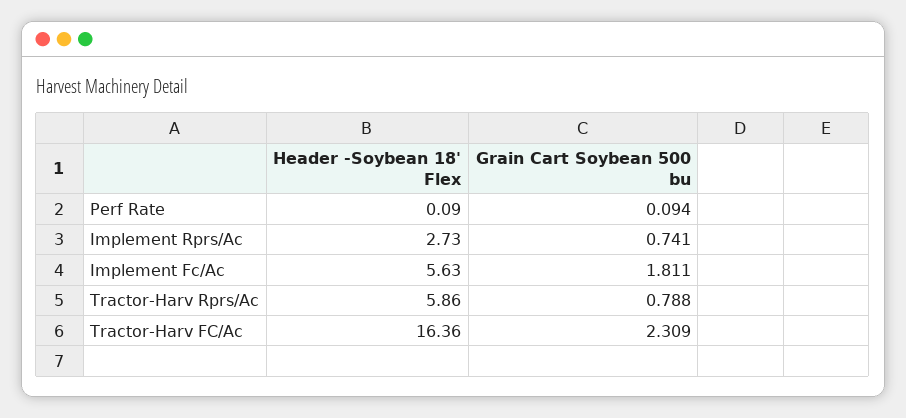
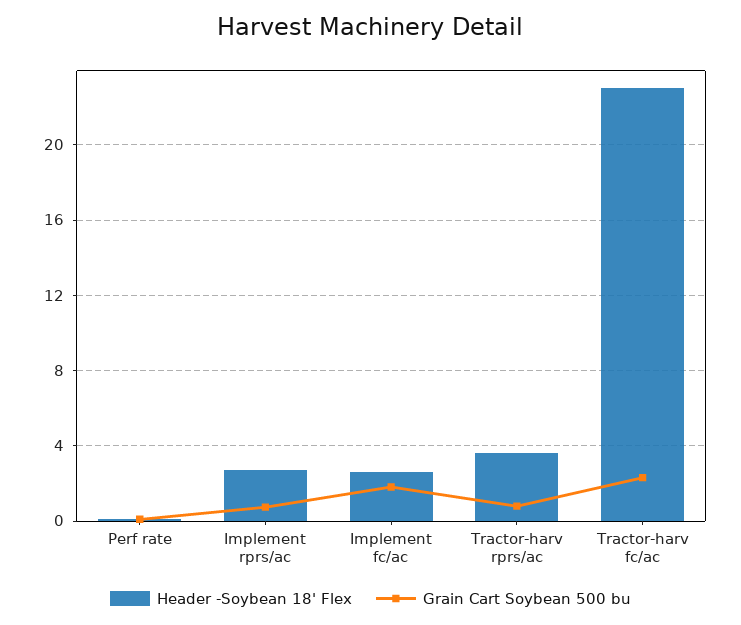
Header -Soybean 18' Flex, Implement Fc/Ac: 5.63 -> 2.5
Header -Soybean 18' Flex, Tractor-Harv Rprs/Ac: 5.86 -> 3.5
Header -Soybean 18' Flex, Tractor-Harv FC/Ac: 16.36 -> 23

